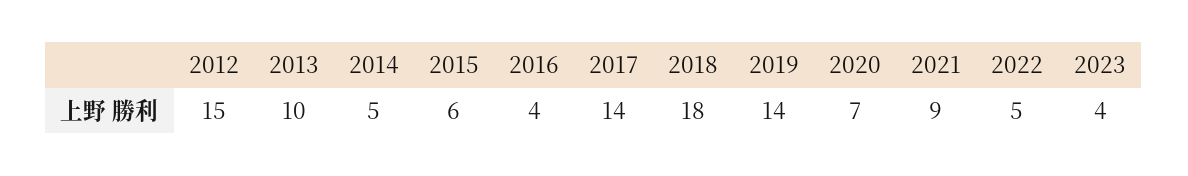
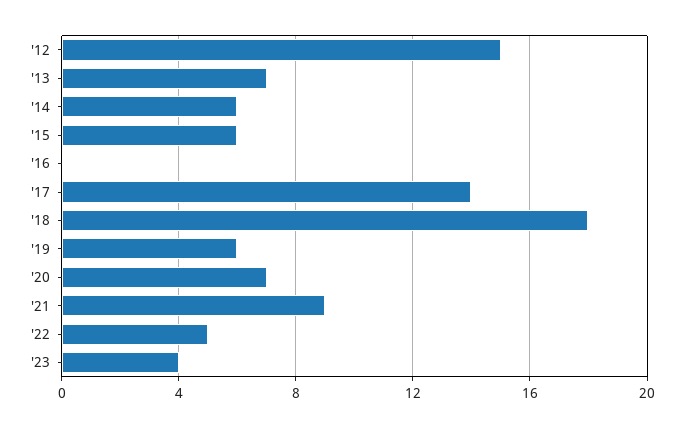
2013: 10 -> 7
2014: 5 -> 6
2016: 4 -> 0
2019: 14 -> 6

